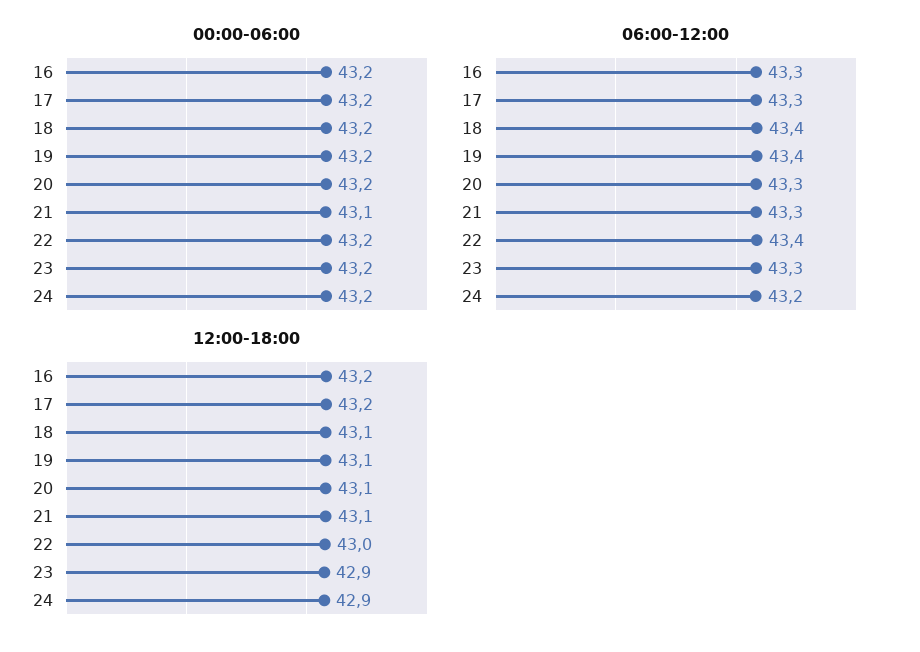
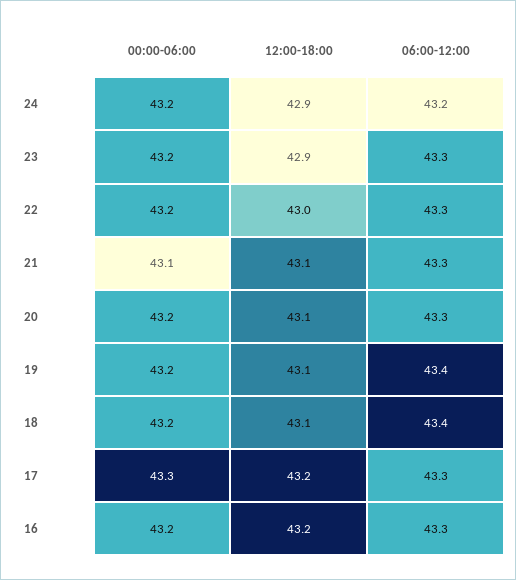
00:00-06:00, 17: 43.2 -> 43.3
06:00-12:00, 22: 43.4 -> 43.3

